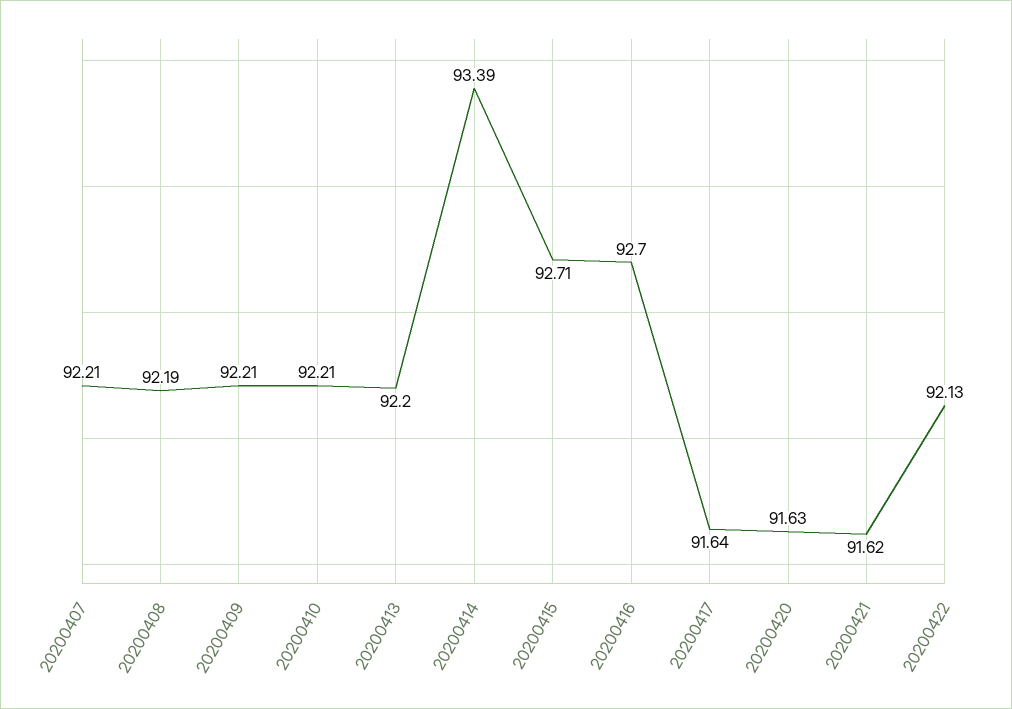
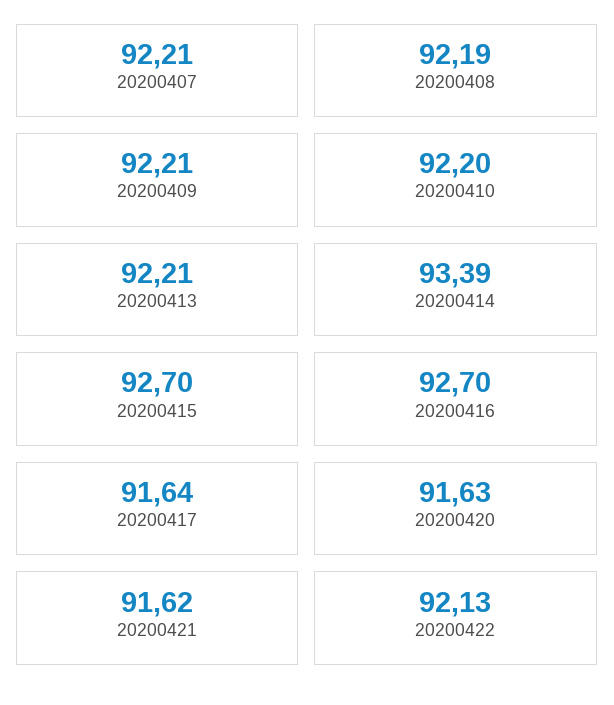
20200410: 92.21 -> 92.2
20200413: 92.2 -> 92.21
20200415: 92.71 -> 92.7

